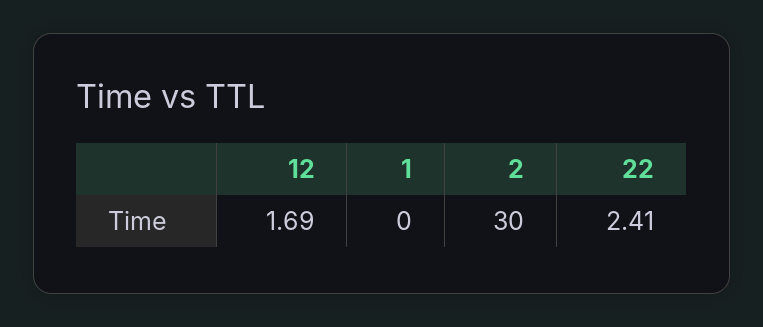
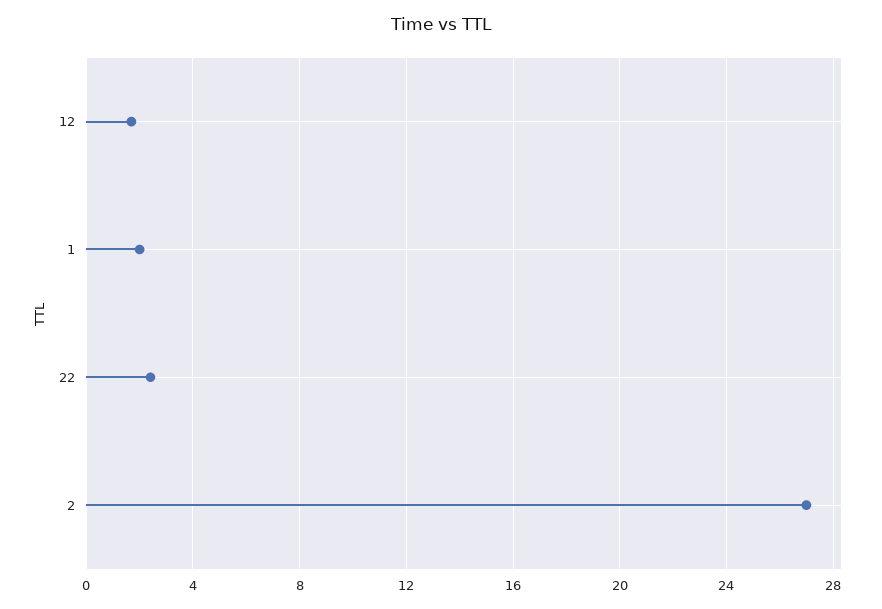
1: 0 -> 2
2: 30 -> 27

